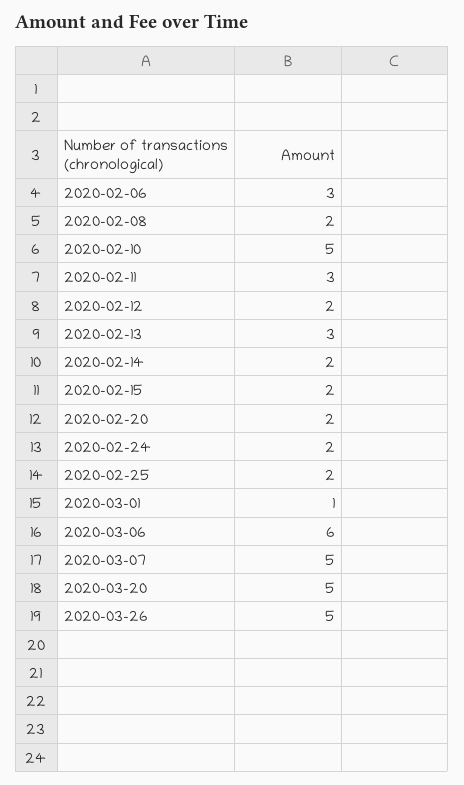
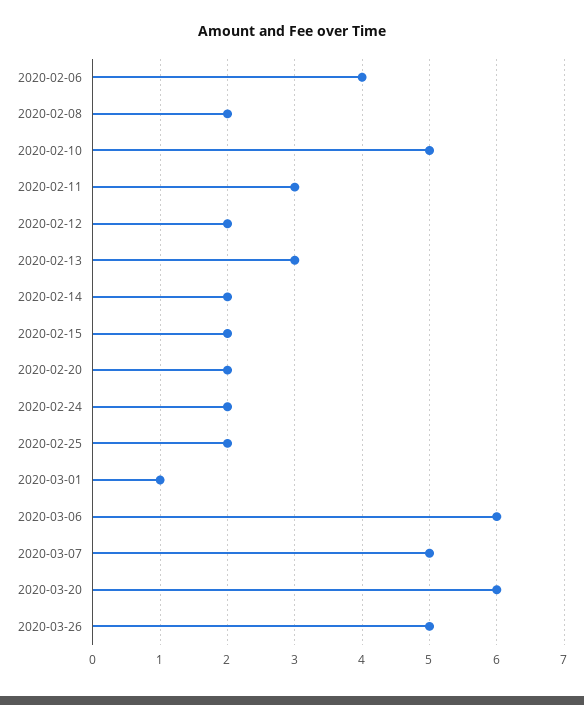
2020-02-06: 3 -> 4
2020-03-20: 5 -> 6

